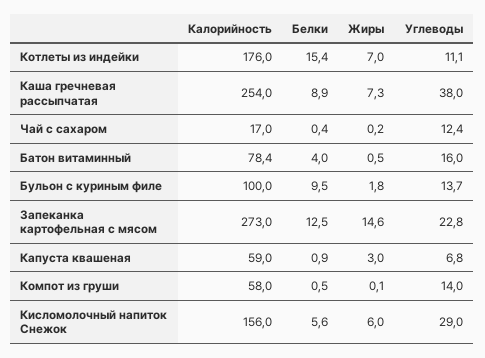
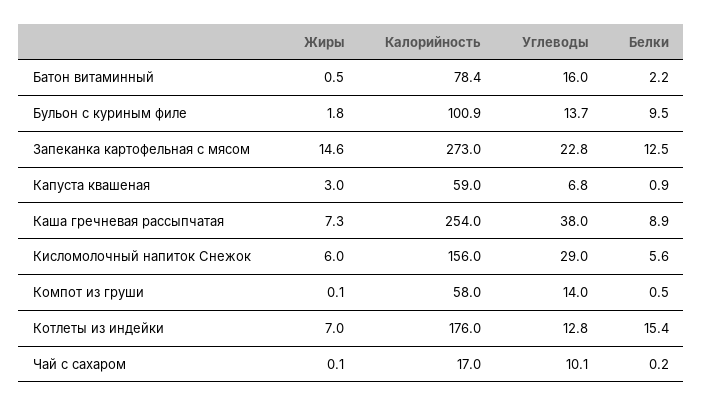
Углеводы, Котлеты из индейки: 11.1 -> 12.8
Белки, Чай с сахаром: 0.4 -> 0.2
Жиры, Чай с сахаром: 0.2 -> 0.1
Углеводы, Чай с сахаром: 12.4 -> 10.1
Белки, Батон витаминный: 4 -> 2.2
Калорийность, Бульон с куриным филе: 100 -> 100.9

